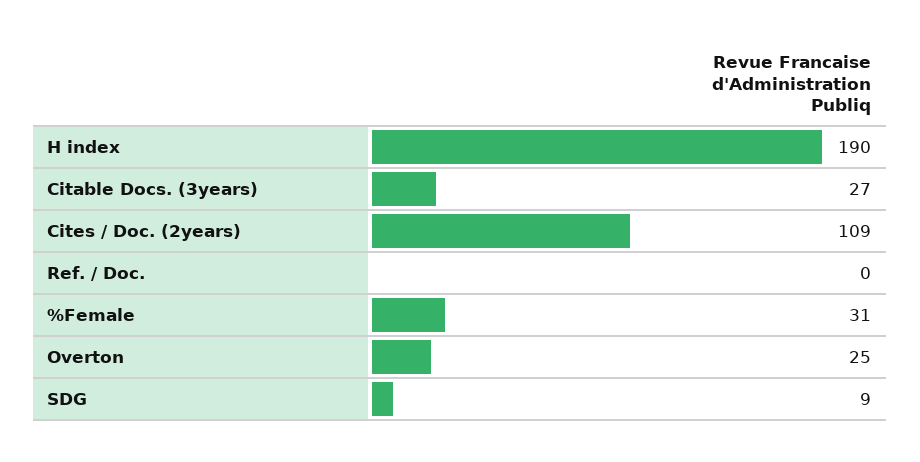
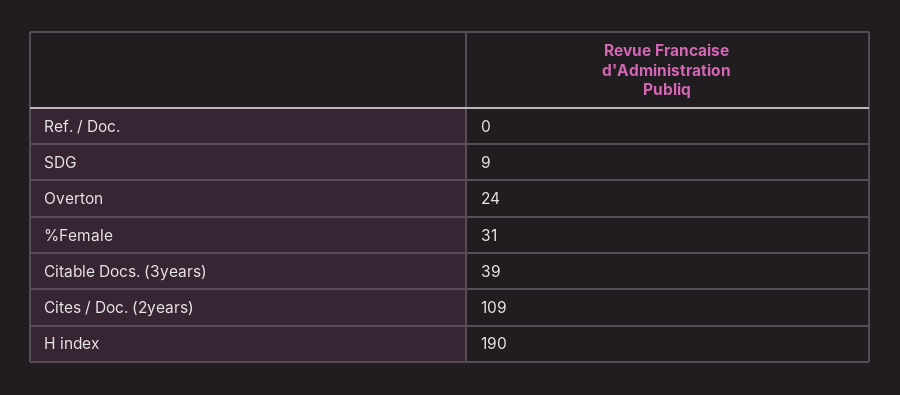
Citable Docs. (3years): 27 -> 39
Overton: 25 -> 24

